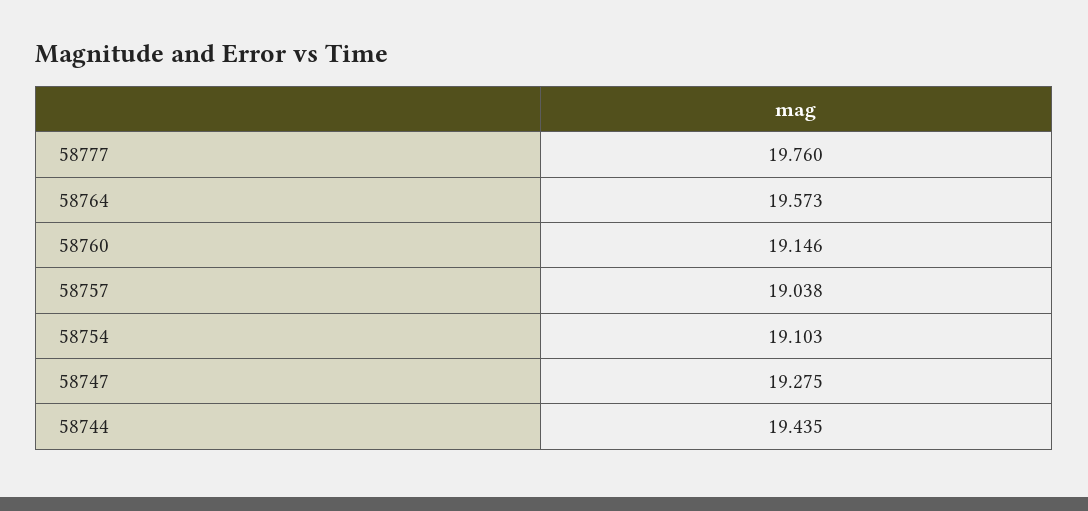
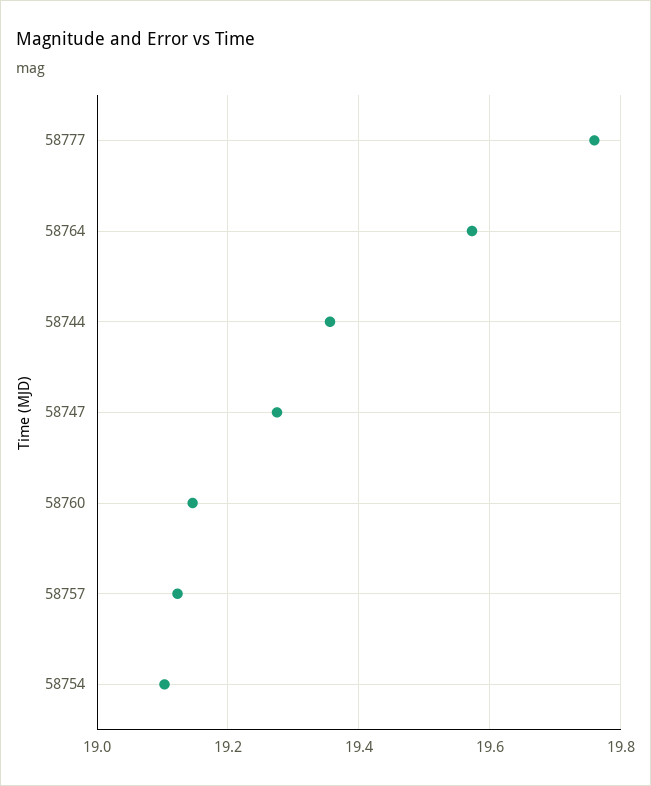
58757: 19.038 -> 19.12
58744: 19.435 -> 19.36

